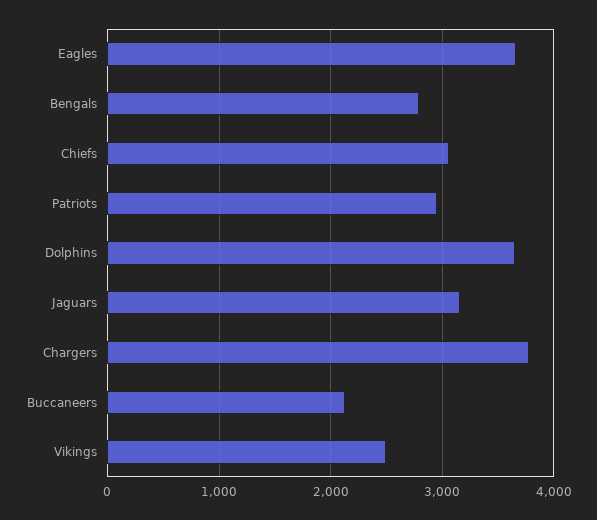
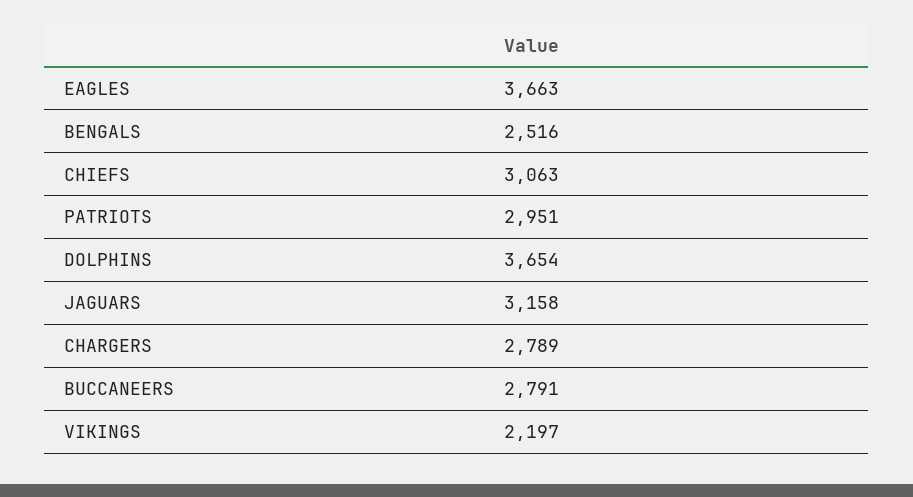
Bengals: 2800 -> 2516
Chargers: 3800 -> 2789
Buccaneers: 2100 -> 2791
Vikings: 2500 -> 2197

